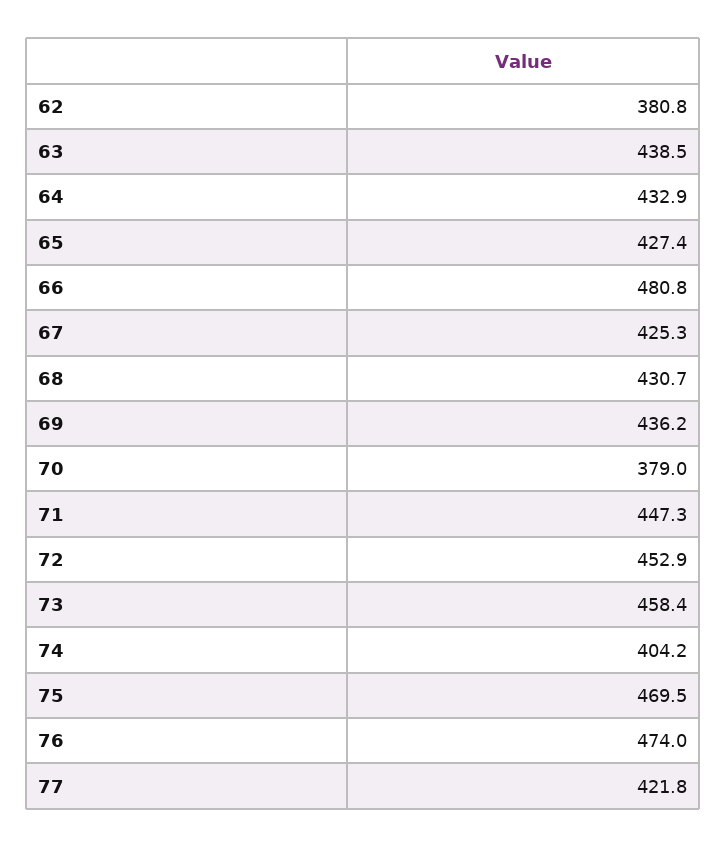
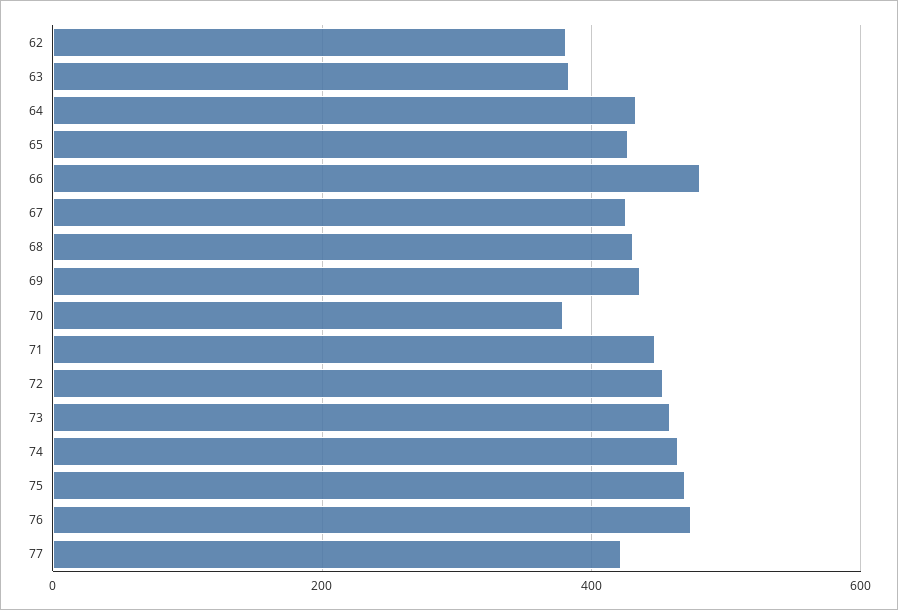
63: 438.5 -> 380
74: 404.2 -> 460

